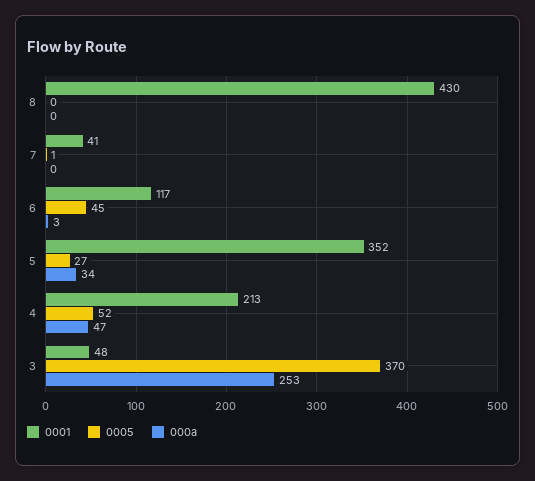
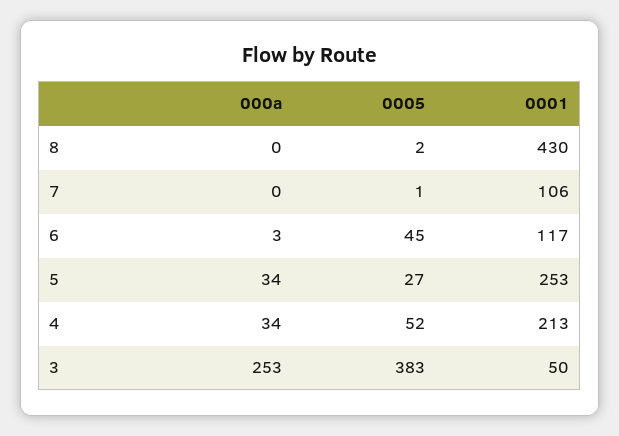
0005, 8: 0 -> 2
0001, 7: 41 -> 106
0001, 5: 352 -> 253
000a, 4: 47 -> 34
0001, 3: 48 -> 50
0005, 3: 370 -> 383

